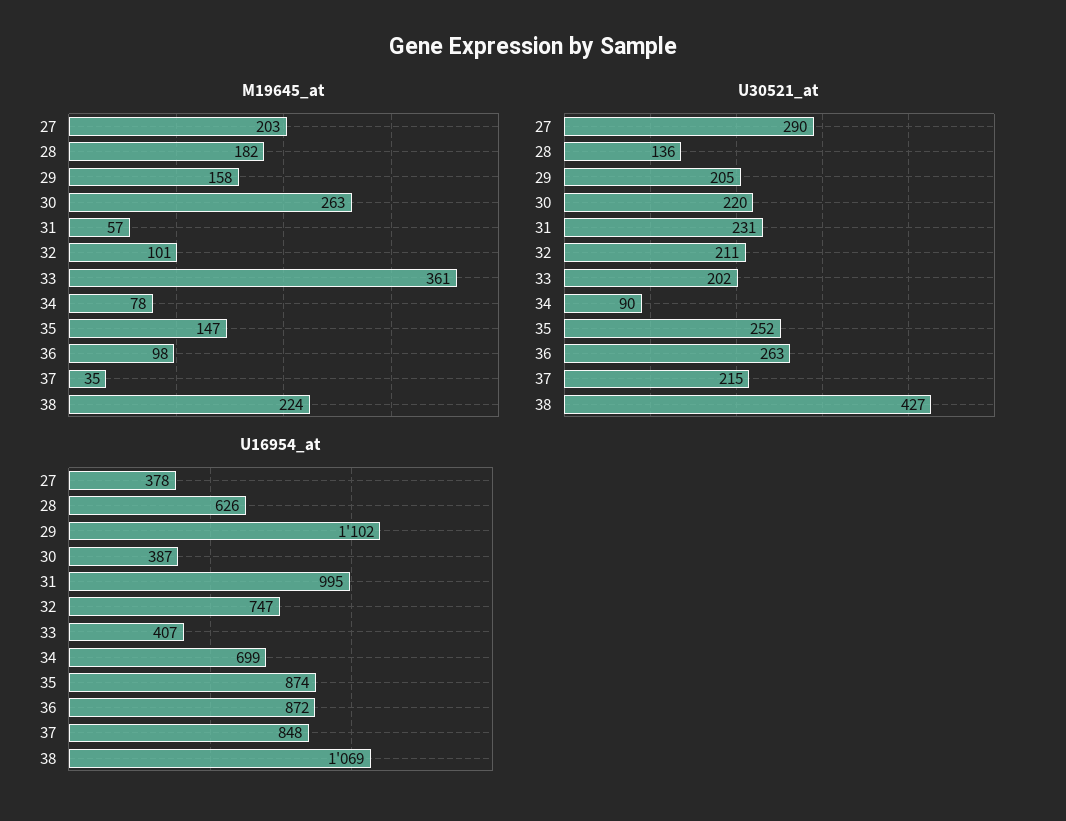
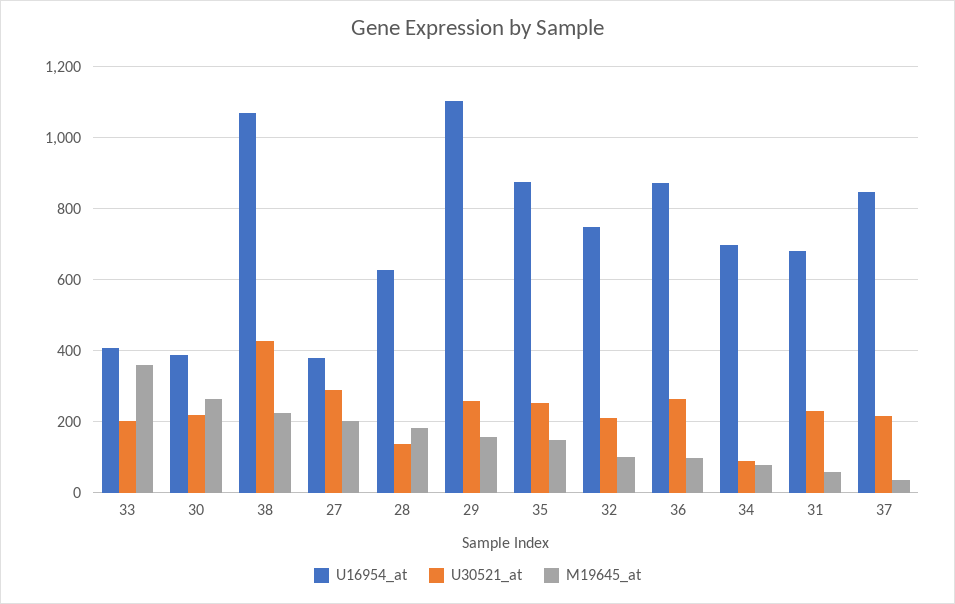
U30521_at, 29: 205 -> 260
U16954_at, 31: 995 -> 680

